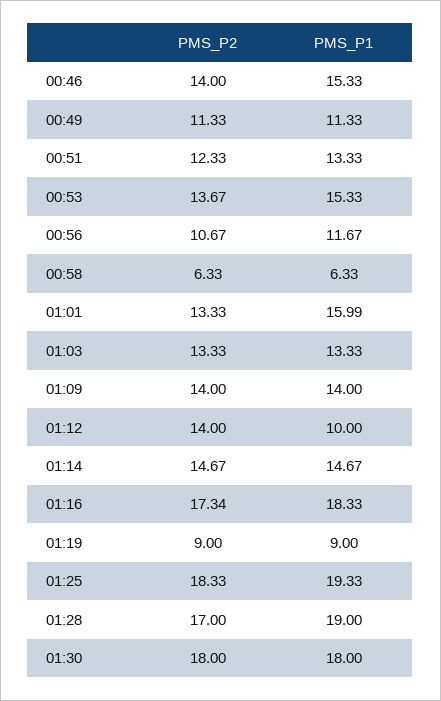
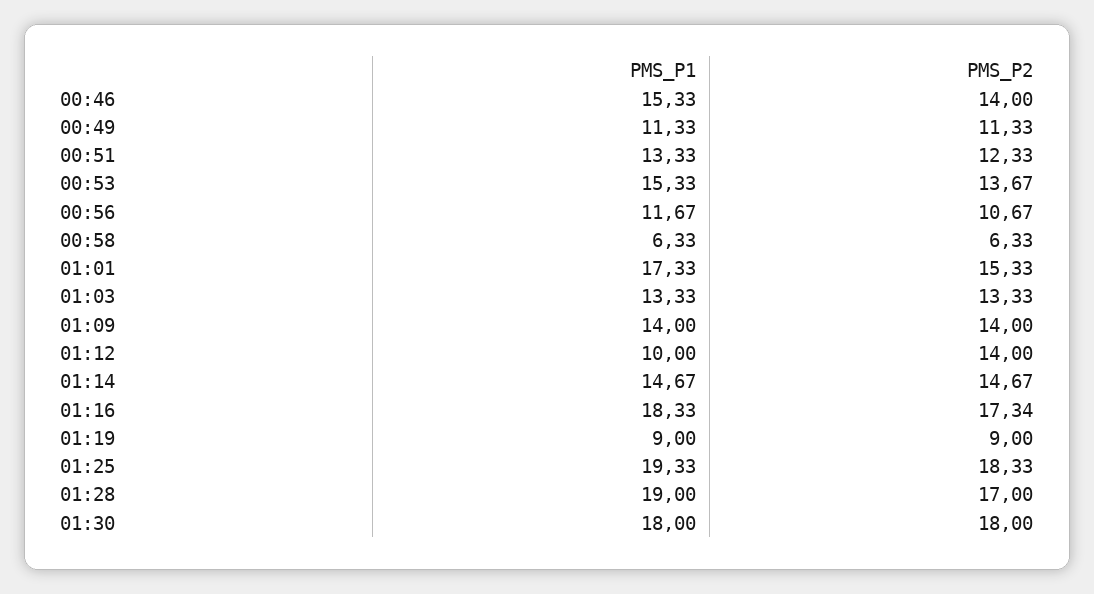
PMS_P2, 01:01: 13.33 -> 15.33
PMS_P1, 01:01: 15.99 -> 17.33

